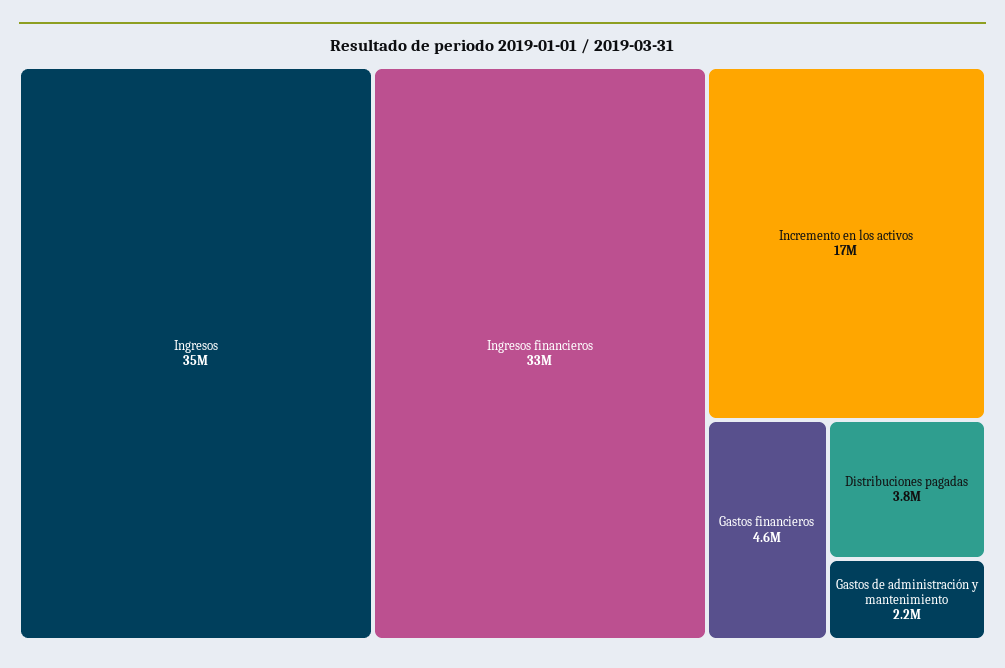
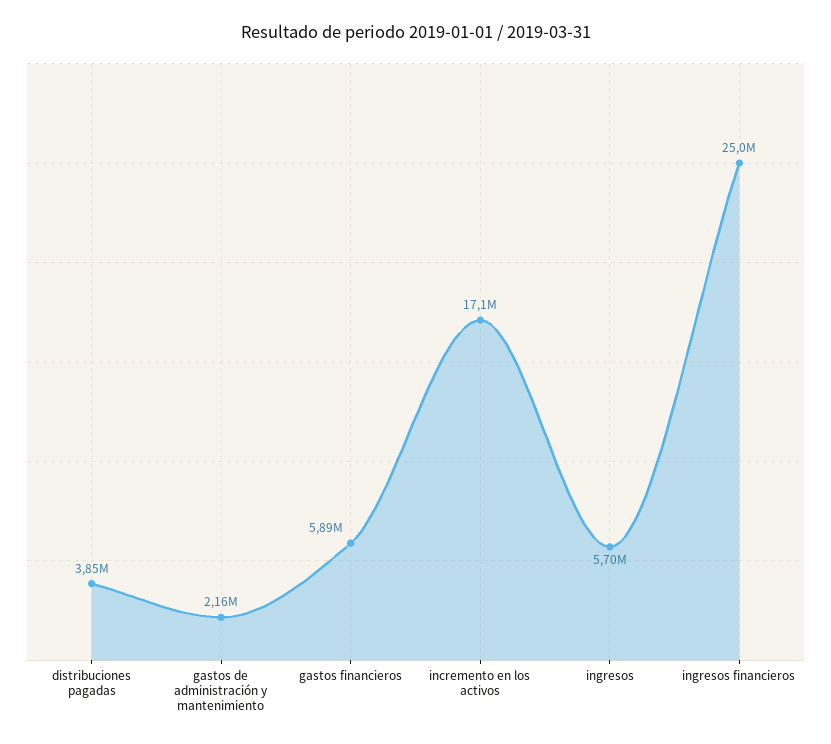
Ingresos: 35000000 -> 5700000
Ingresos financieros: 33000000 -> 25000000
Gastos financieros: 4600000 -> 5890000

